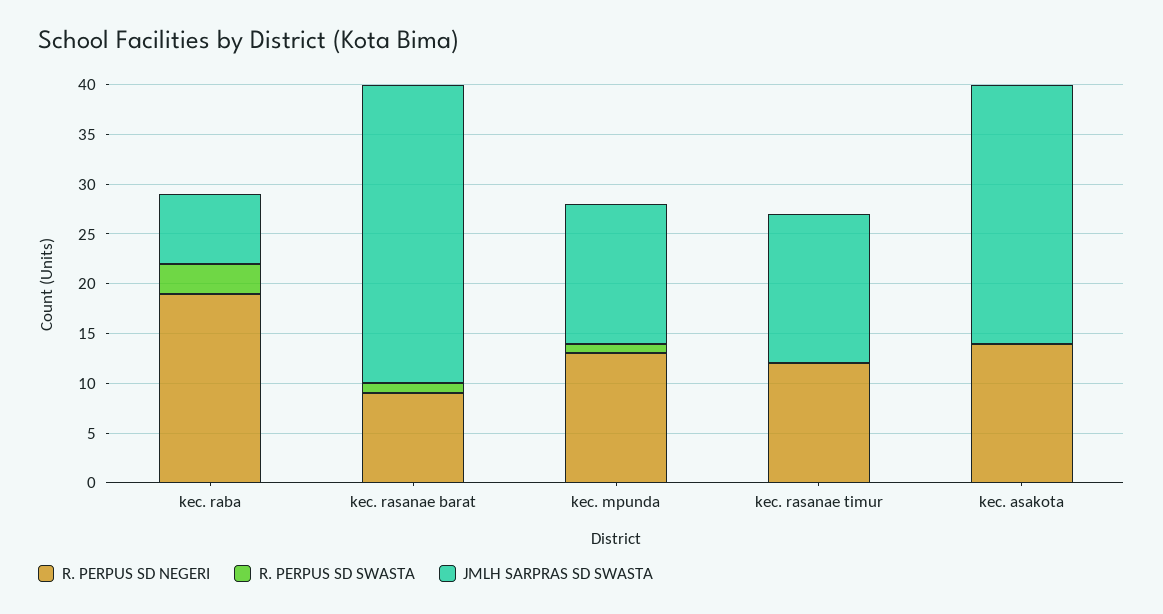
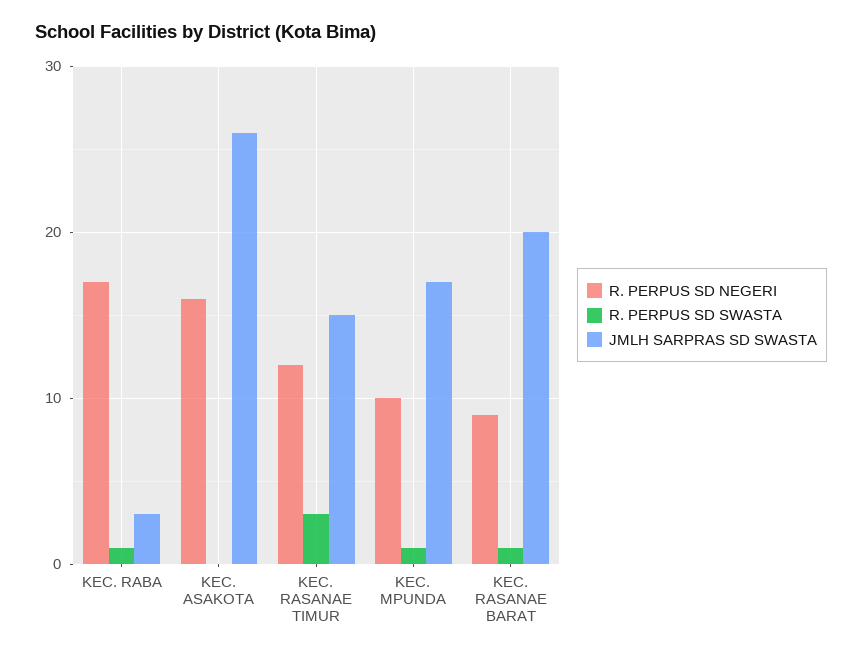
R. PERPUS SD NEGERI, kec. raba: 19 -> 17
R. PERPUS SD SWASTA, kec. raba: 3 -> 1
JMLH SARPRAS SD SWASTA, kec. raba: 7 -> 3
JMLH SARPRAS SD SWASTA, kec. rasanae barat: 30 -> 20
R. PERPUS SD NEGERI, kec. mpunda: 13 -> 10
JMLH SARPRAS SD SWASTA, kec. mpunda: 14 -> 17
R. PERPUS SD SWASTA, kec. rasanae timur: 0 -> 3
R. PERPUS SD NEGERI, kec. asakota: 14 -> 16

